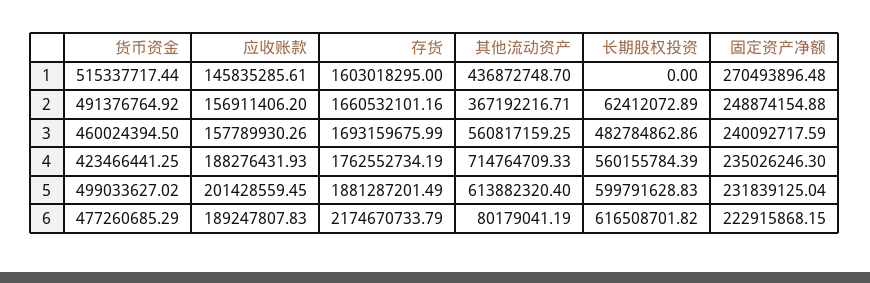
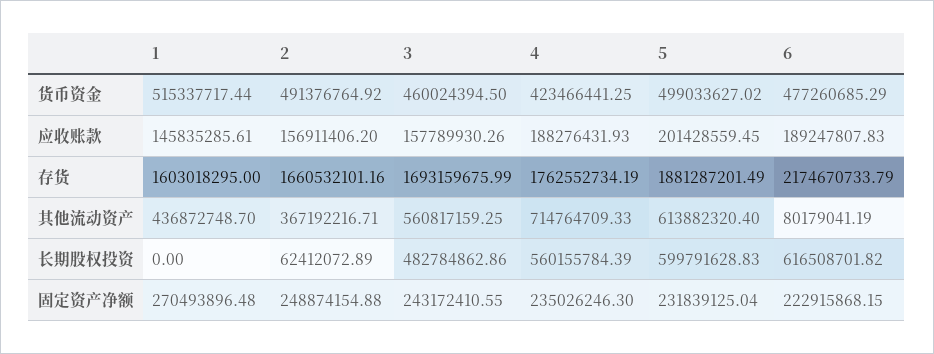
固定资产净额, 3: 240092717.59 -> 243172410.55

